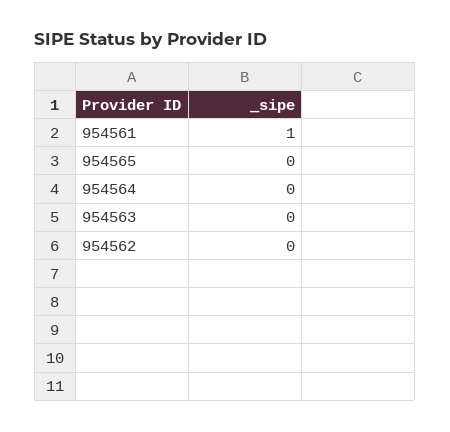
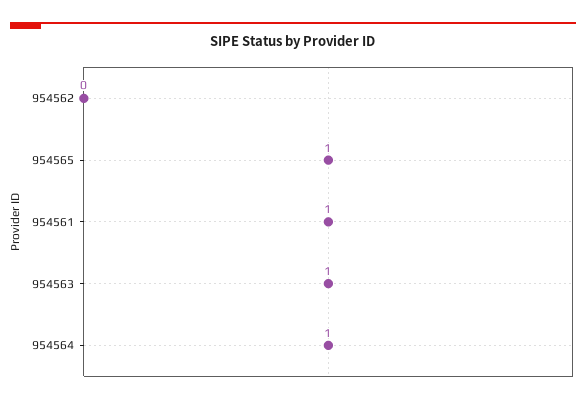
954565: 0 -> 1
954564: 0 -> 1
954563: 0 -> 1

